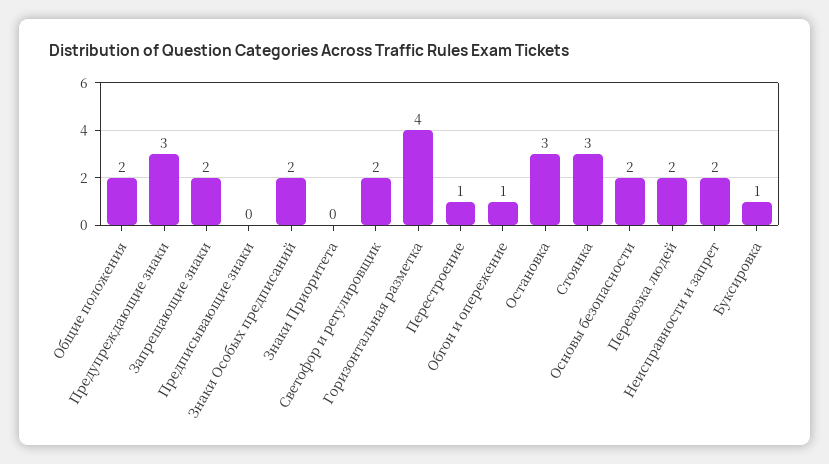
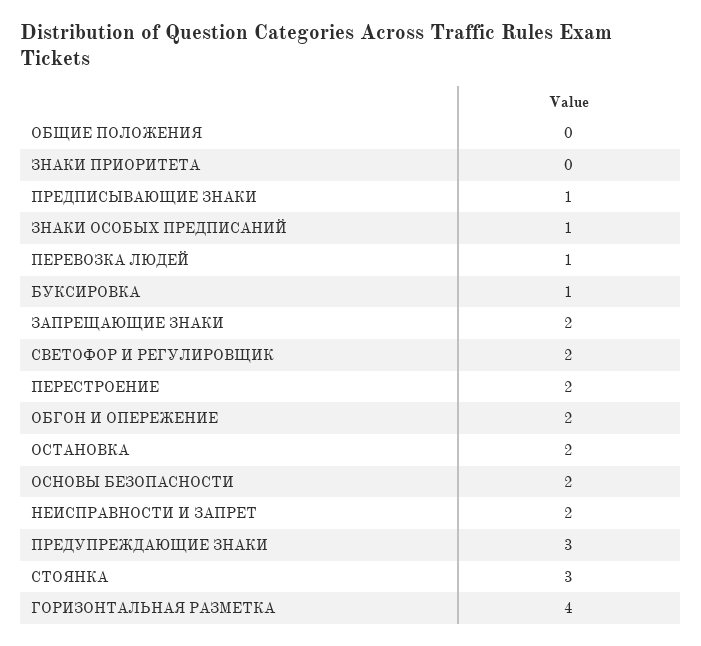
Общие положения: 2 -> 0
Предписывающие знаки: 0 -> 1
Знаки Особых предписаний: 2 -> 1
Перестроение: 1 -> 2
Обгон и опережение: 1 -> 2
Остановка: 3 -> 2
Перевозка людей: 2 -> 1

